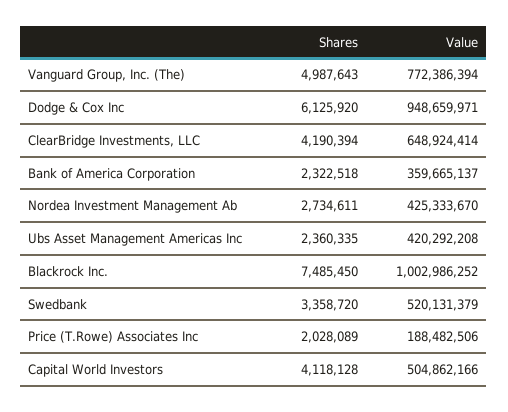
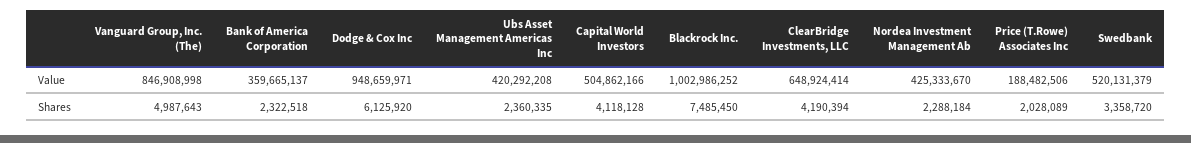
Value, Vanguard Group, Inc. (The): 772386394 -> 846908998
Shares, Nordea Investment Management Ab: 2734611 -> 2288184

